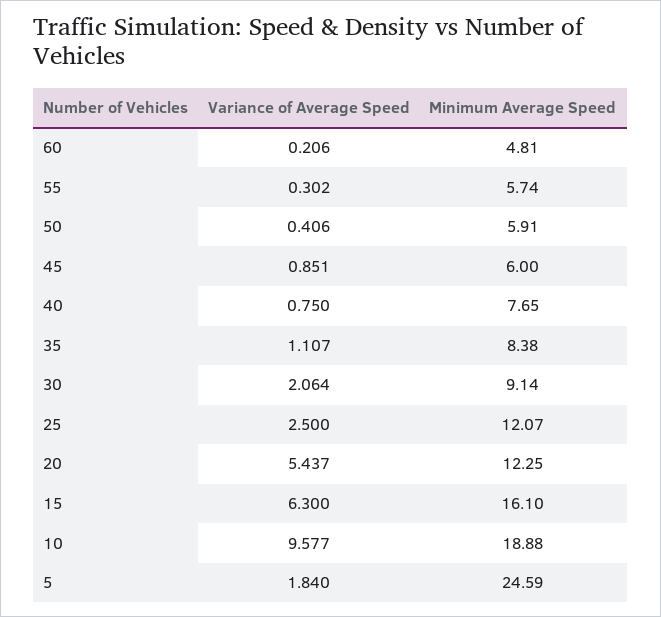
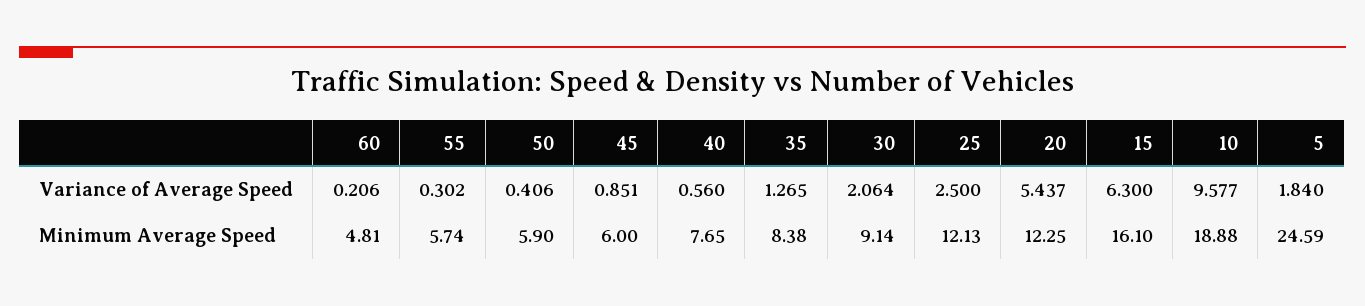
Minimum Average Speed, 50: 5.91 -> 5.9
Variance of Average Speed, 40: 0.75 -> 0.56
Variance of Average Speed, 35: 1.107 -> 1.265
Minimum Average Speed, 25: 12.07 -> 12.13

